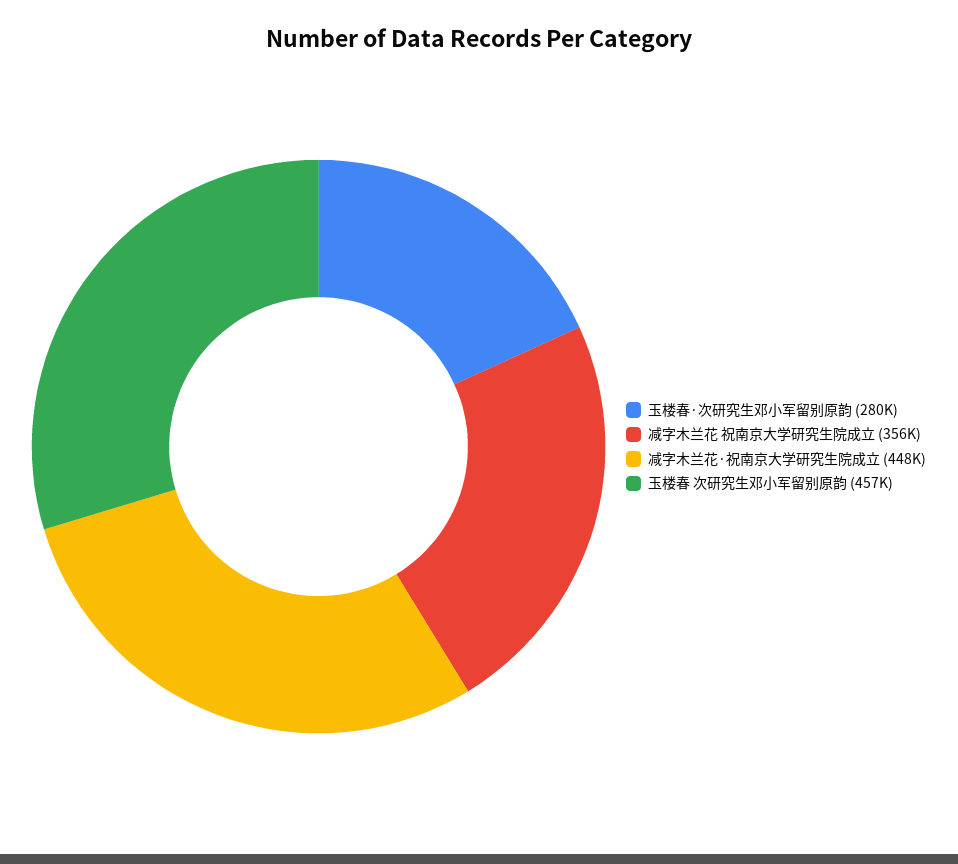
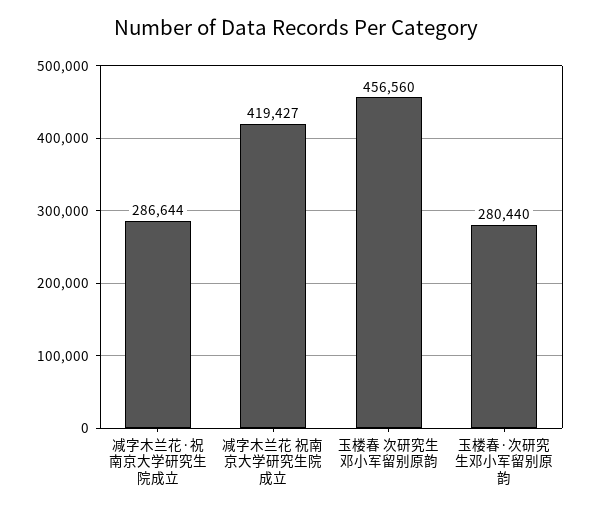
减字木兰花 祝南京大学研究生院成立: 356000 -> 419427
减字木兰花·祝南京大学研究生院成立: 448000 -> 286644

